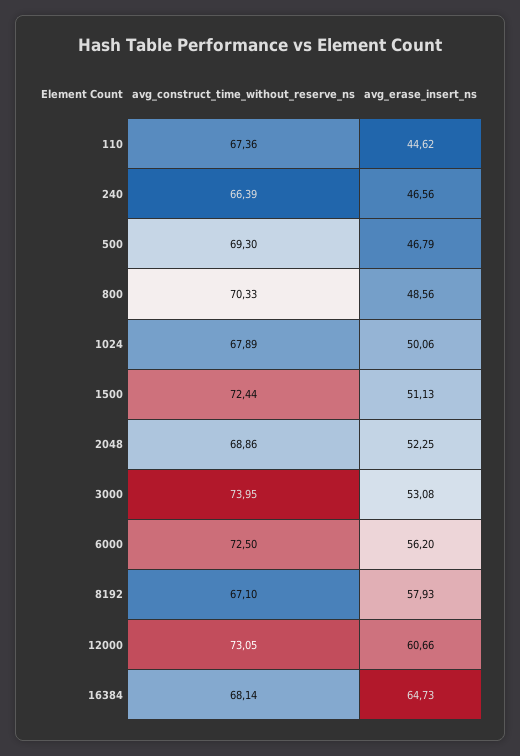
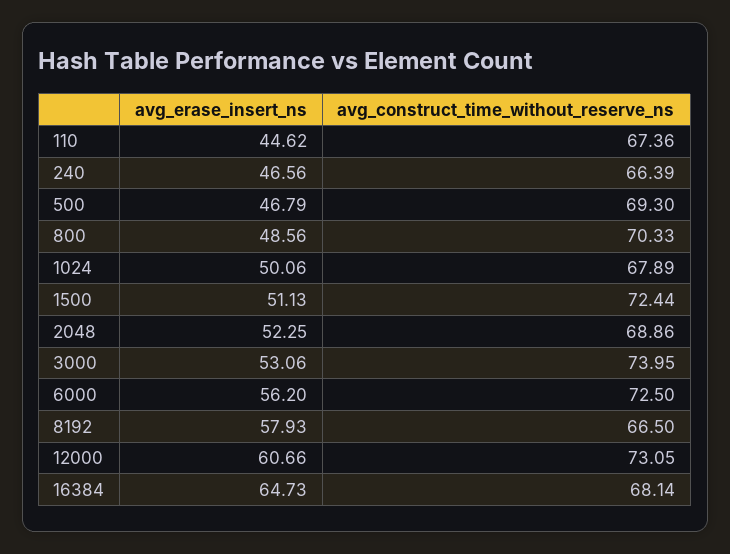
avg_erase_insert_ns, 3000: 53.08 -> 53.06
avg_construct_time_without_reserve_ns, 8192: 67.1 -> 66.5

